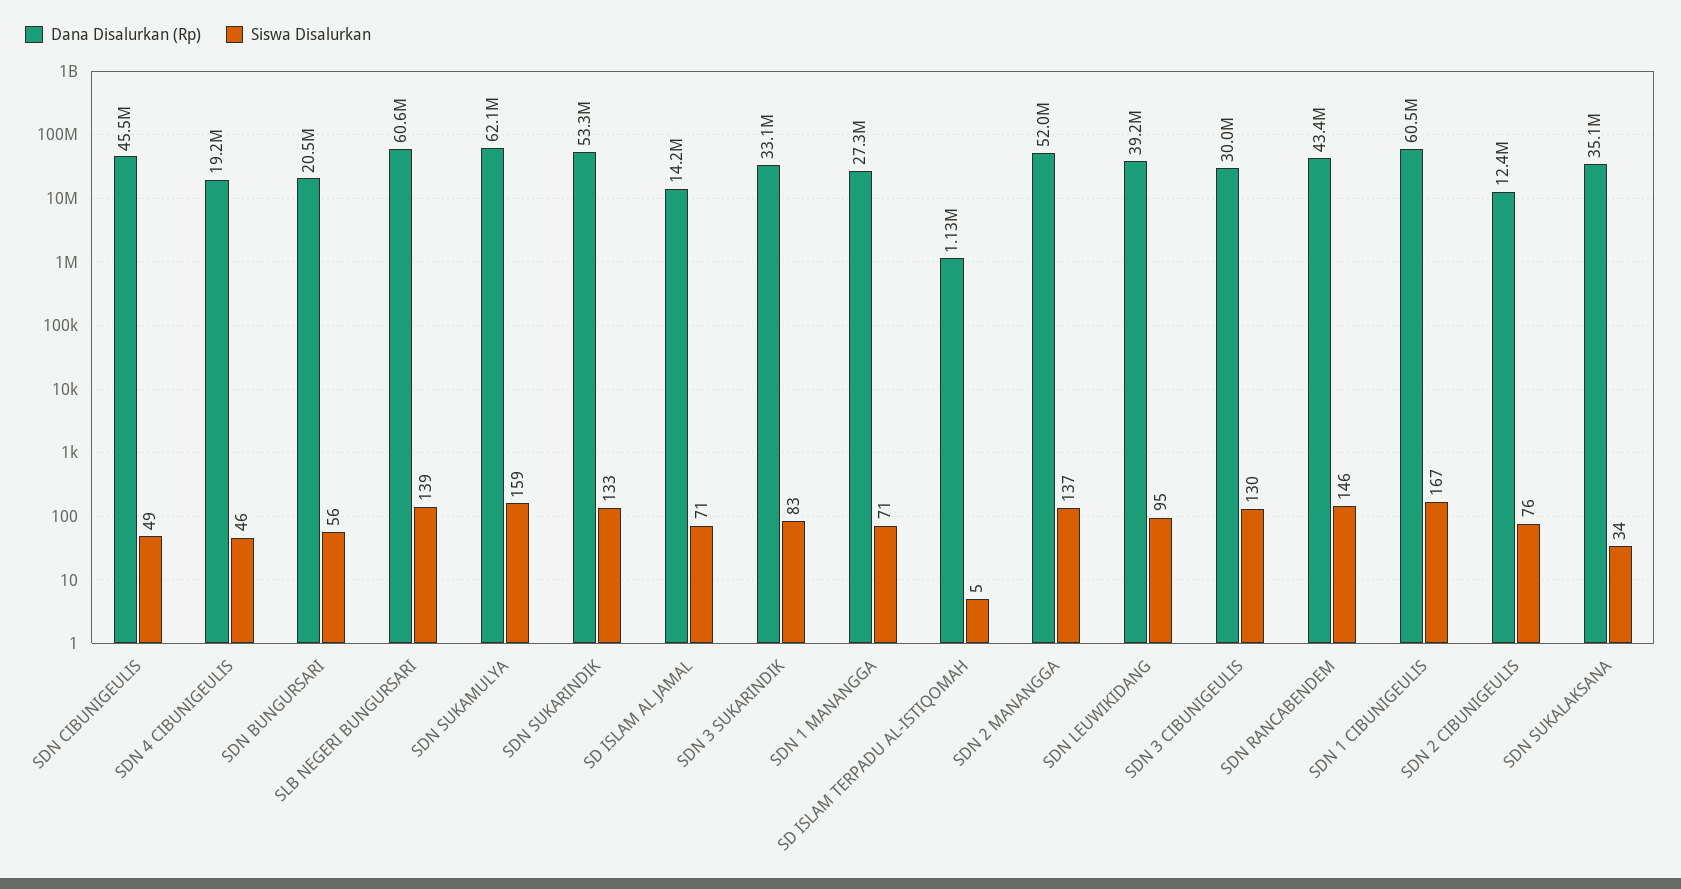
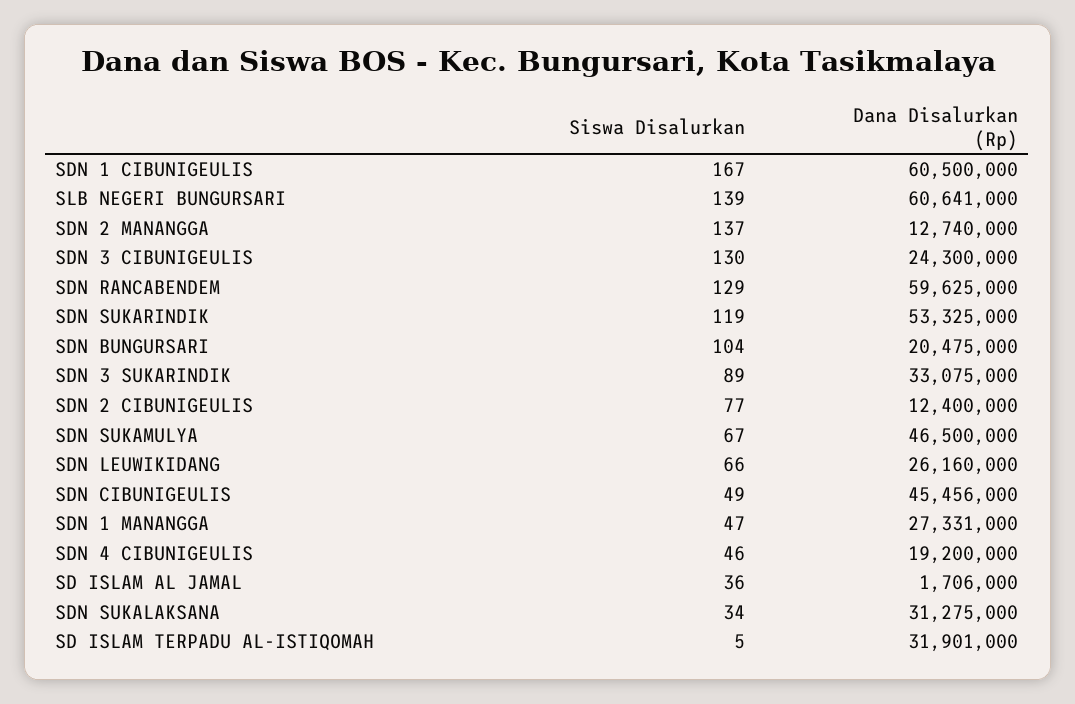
Siswa Disalurkan, SDN BUNGURSARI: 56 -> 104
Dana Disalurkan (Rp), SDN SUKAMULYA: 62100000 -> 46500000
Siswa Disalurkan, SDN SUKAMULYA: 159 -> 67
Siswa Disalurkan, SDN SUKARINDIK: 133 -> 119
Dana Disalurkan (Rp), SD ISLAM AL JAMAL: 14200000 -> 1706000
Siswa Disalurkan, SD ISLAM AL JAMAL: 71 -> 36
Siswa Disalurkan, SDN 3 SUKARINDIK: 83 -> 89
Siswa Disalurkan, SDN 1 MANANGGA: 71 -> 47
Dana Disalurkan (Rp), SD ISLAM TERPADU AL-ISTIQOMAH: 1130000 -> 31901000
Dana Disalurkan (Rp), SDN 2 MANANGGA: 52000000 -> 12740000
Dana Disalurkan (Rp), SDN LEUWIKIDANG: 39200000 -> 26160000
Siswa Disalurkan, SDN LEUWIKIDANG: 95 -> 66
Dana Disalurkan (Rp), SDN 3 CIBUNIGEULIS: 30000000 -> 24300000
Dana Disalurkan (Rp), SDN RANCABENDEM: 43400000 -> 59625000
Siswa Disalurkan, SDN RANCABENDEM: 146 -> 129
Siswa Disalurkan, SDN 2 CIBUNIGEULIS: 76 -> 77
Dana Disalurkan (Rp), SDN SUKALAKSANA: 35100000 -> 31275000

